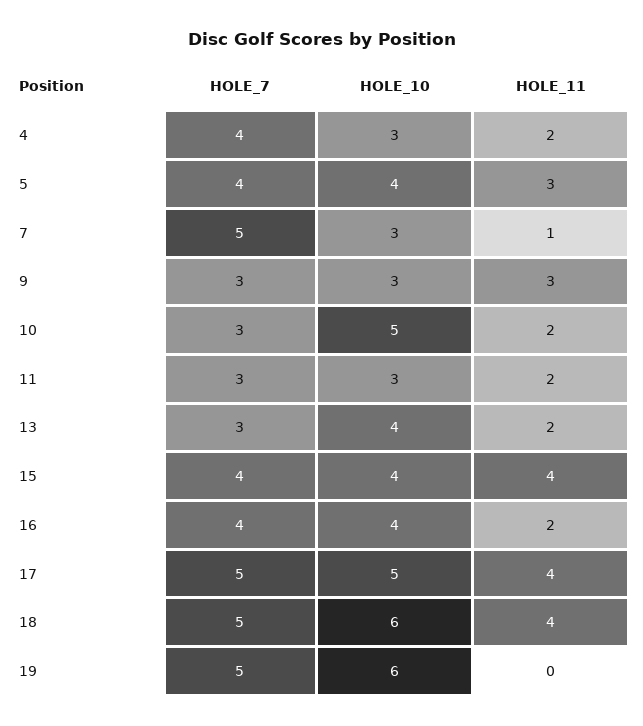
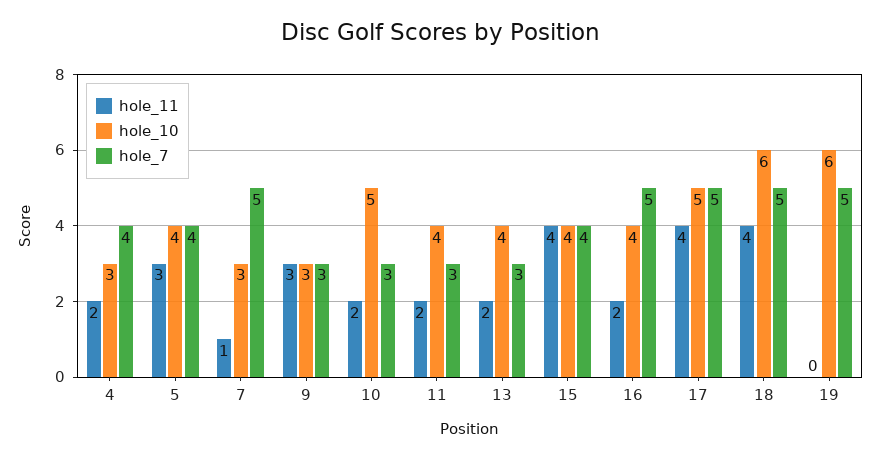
HOLE_10, 11: 3 -> 4
HOLE_7, 16: 4 -> 5

